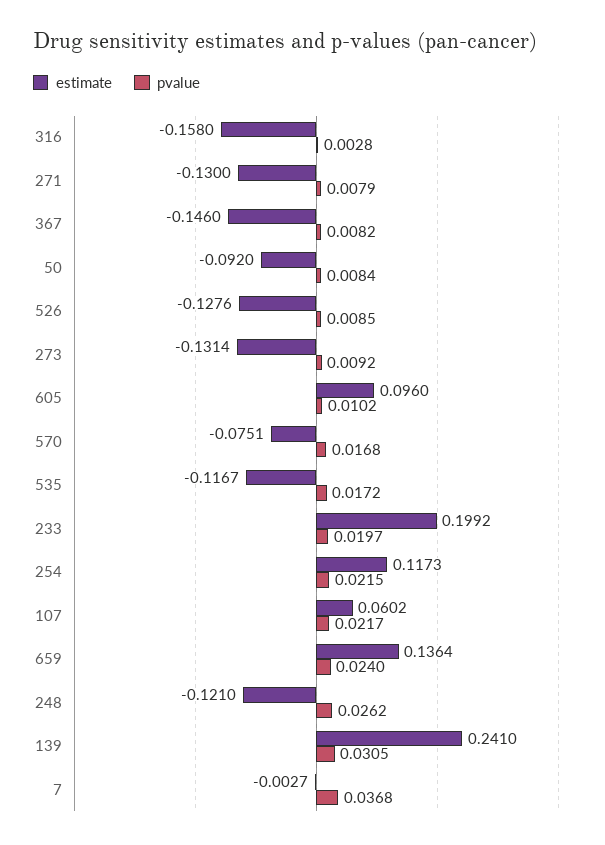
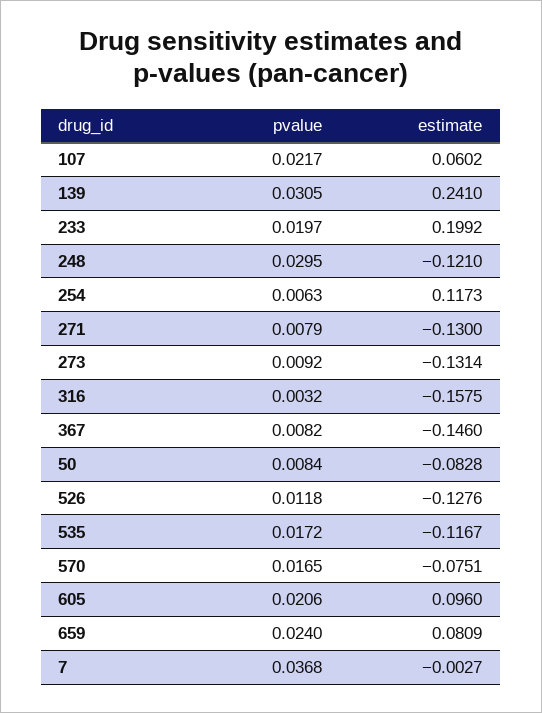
estimate, 316: -0.158 -> -0.1575
pvalue, 316: 0.0028 -> 0.0032
estimate, 50: -0.092 -> -0.0828
pvalue, 526: 0.0085 -> 0.0118
pvalue, 605: 0.0102 -> 0.0206
pvalue, 570: 0.0168 -> 0.0165
pvalue, 254: 0.0215 -> 0.0063
estimate, 659: 0.1364 -> 0.0809
pvalue, 248: 0.0262 -> 0.0295

